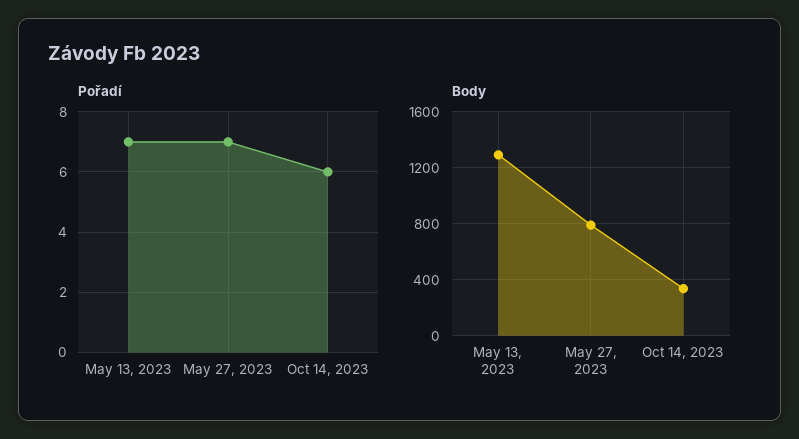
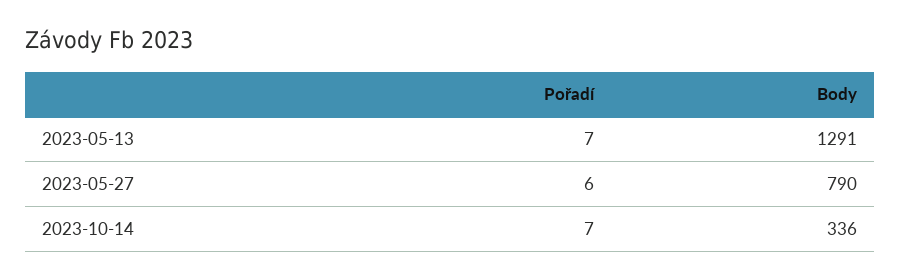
Pořadí, May 27, 2023: 7 -> 6
Pořadí, Oct 14, 2023: 6 -> 7

